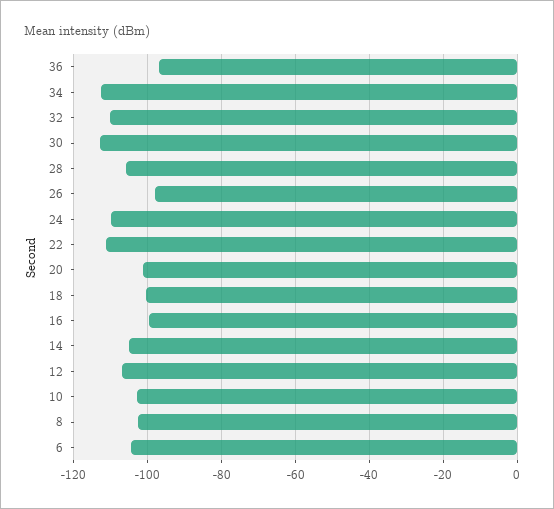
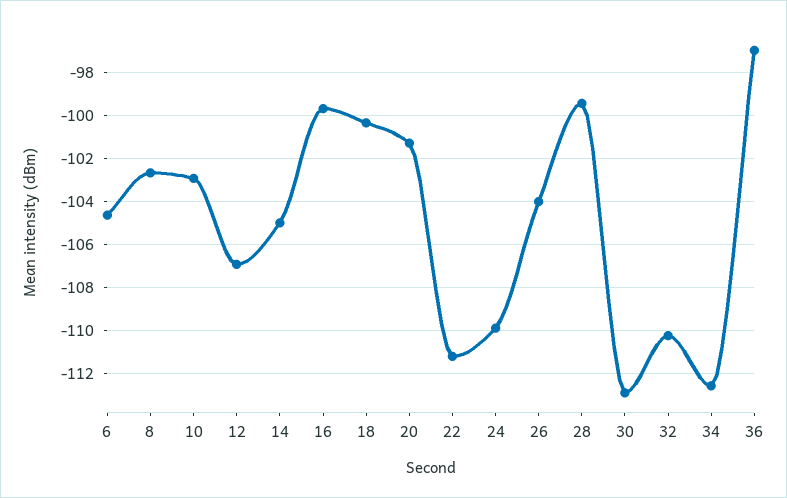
28: -106 -> -99.5
26: -98 -> -104

